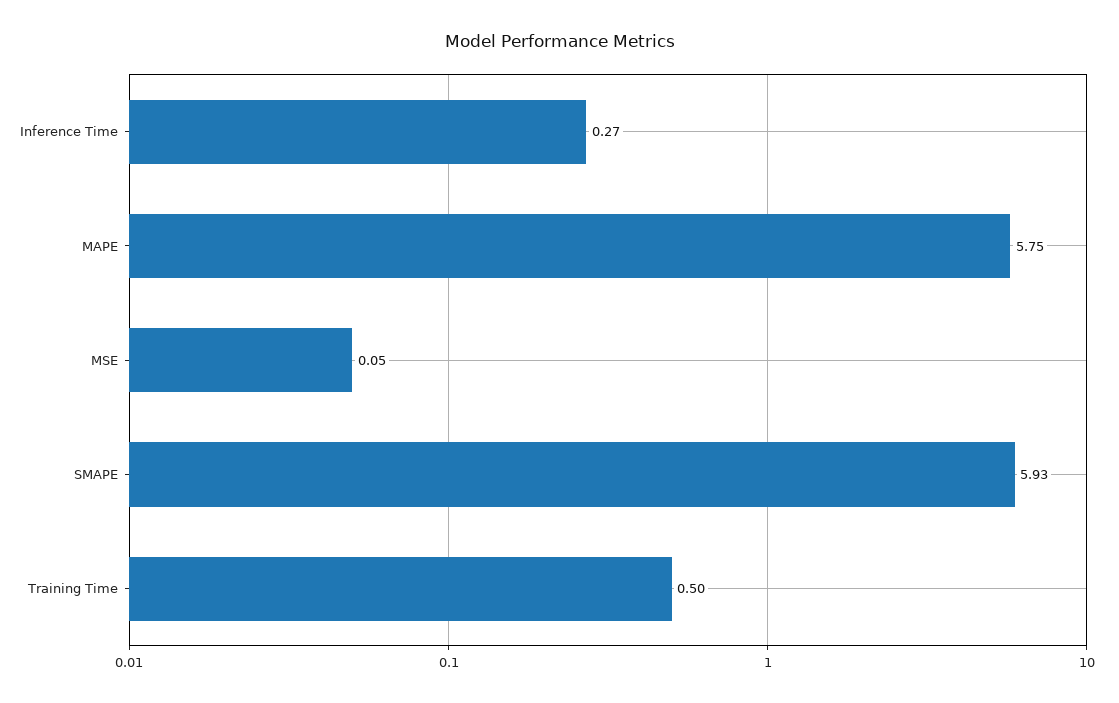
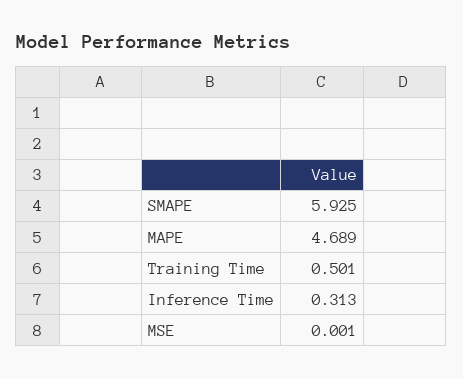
Inference Time: 0.27 -> 0.313
MAPE: 5.75 -> 4.689
MSE: 0.05 -> 0.001

